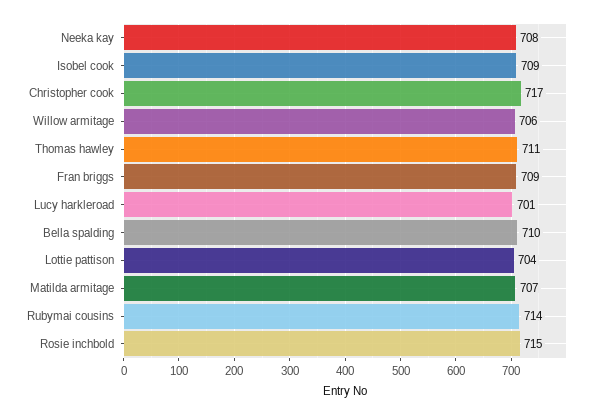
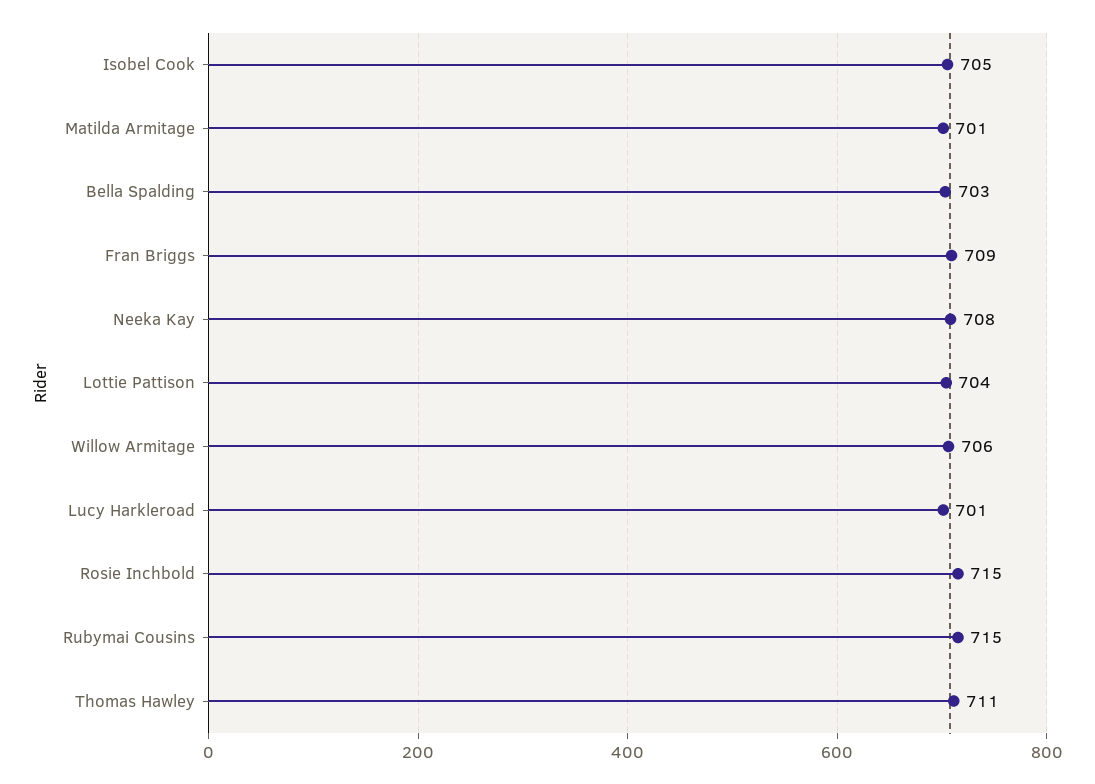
Isobel cook: 709 -> 705
Christopher cook: 717 -> none
Bella spalding: 710 -> 703
Matilda armitage: 707 -> 701
Rubymai cousins: 714 -> 715

